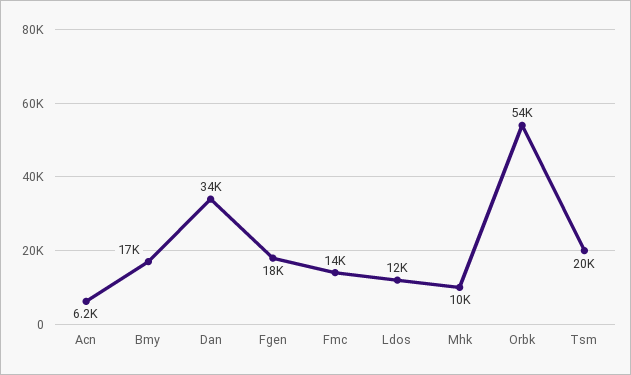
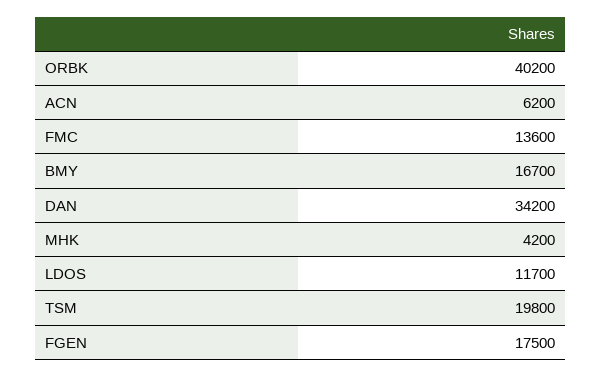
Mhk: 10000 -> 4200
Orbk: 54000 -> 40200

